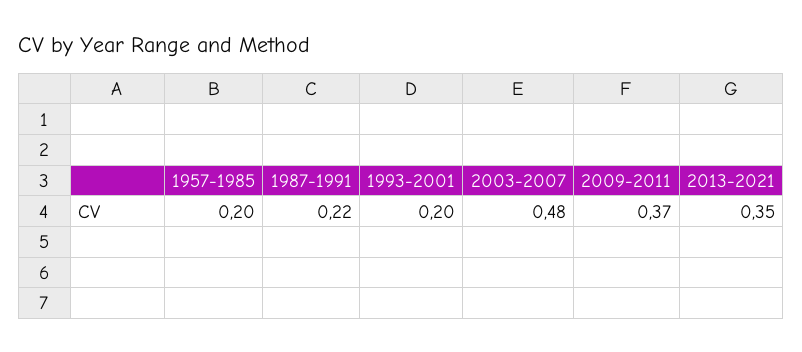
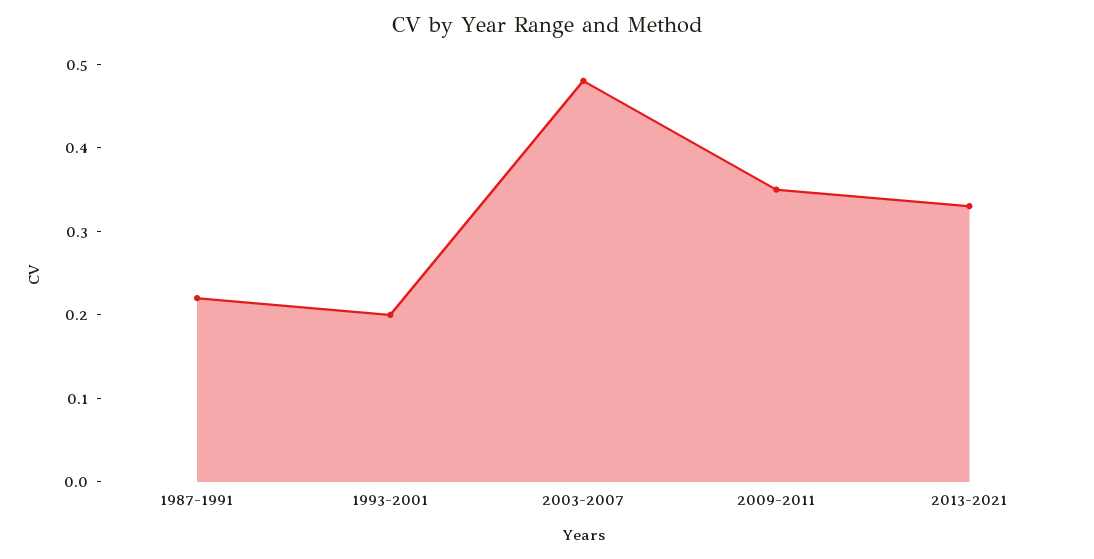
1957-1985: 0.2 -> none
2009-2011: 0.37 -> 0.35
2013-2021: 0.35 -> 0.33

